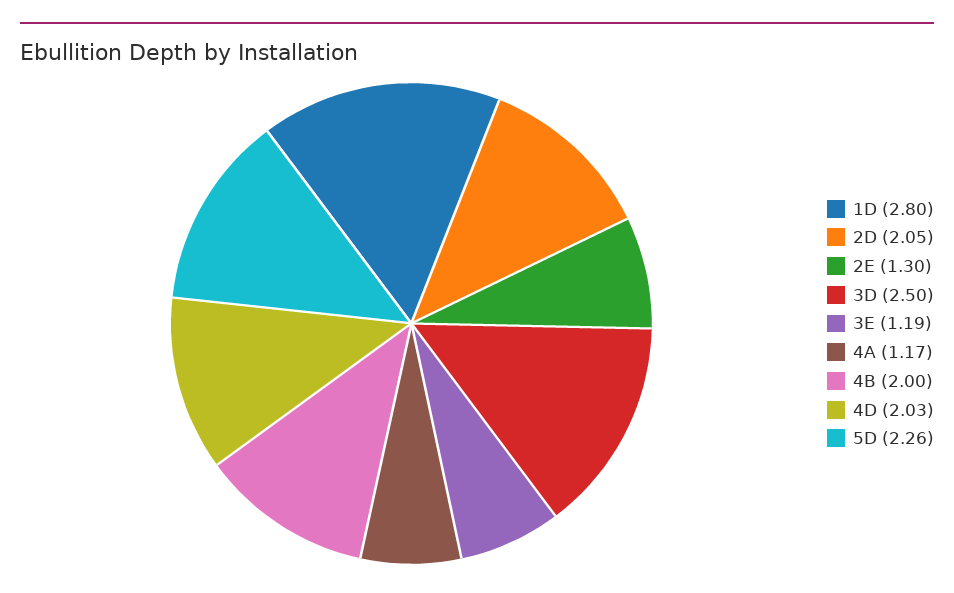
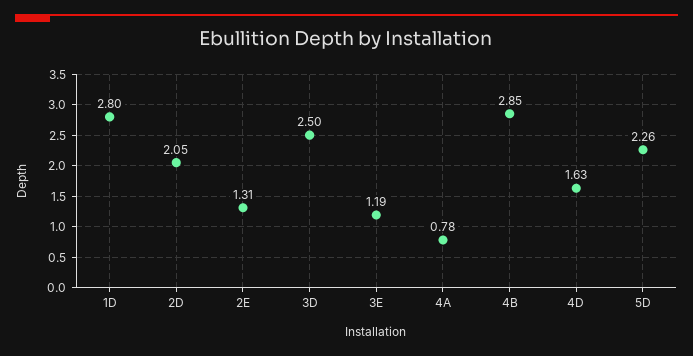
2E: 1.3 -> 1.31
4A: 1.17 -> 0.78
4B: 2 -> 2.85
4D: 2.03 -> 1.63

